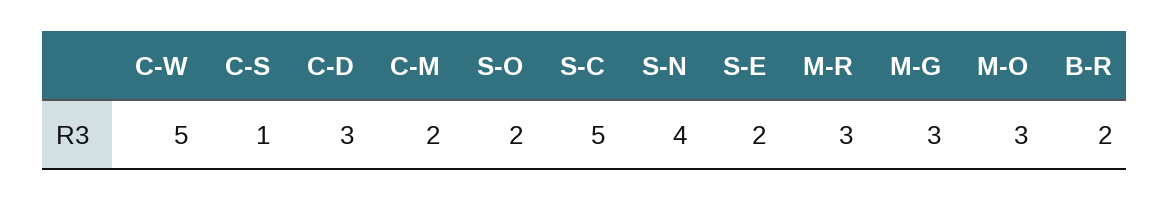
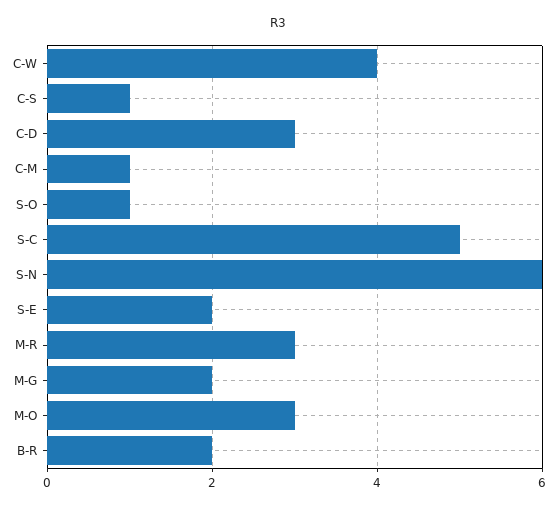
C-W: 5 -> 4
C-M: 2 -> 1
S-O: 2 -> 1
S-N: 4 -> 6
M-G: 3 -> 2

